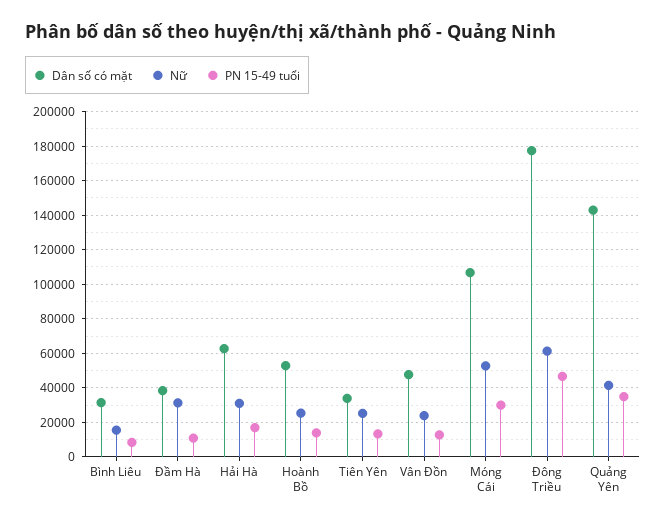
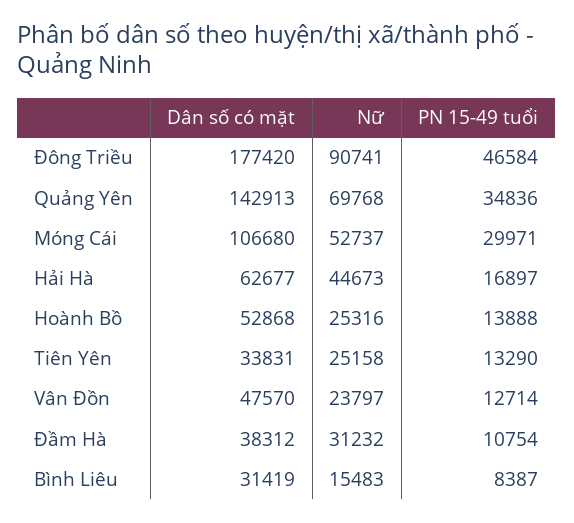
Nữ, Hải Hà: 30000 -> 44673
Nữ, Đông Triều: 60000 -> 90741
Nữ, Quảng Yên: 40000 -> 69768

